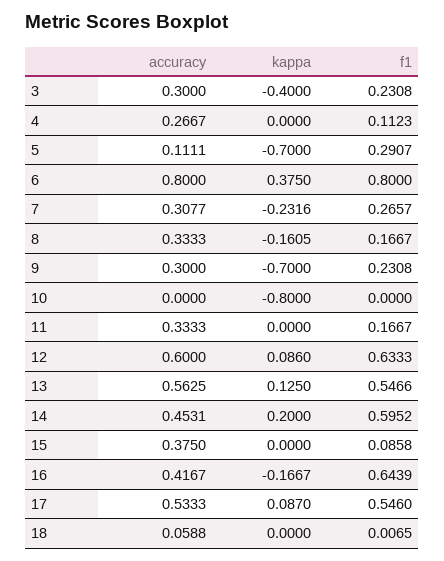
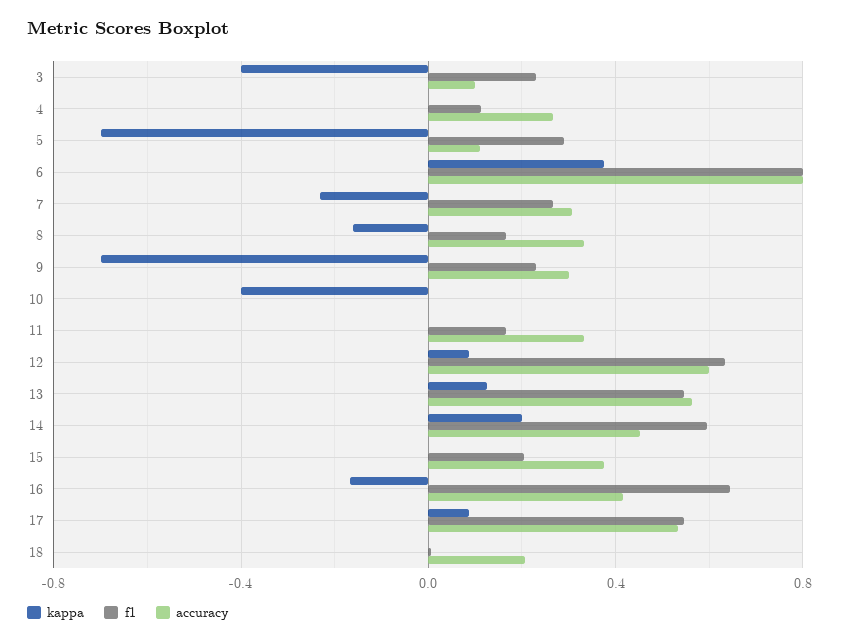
accuracy, 3: 0.3 -> 0.1
kappa, 10: -0.8 -> -0.4
f1, 15: 0.0858 -> 0.2
accuracy, 18: 0.0588 -> 0.2

